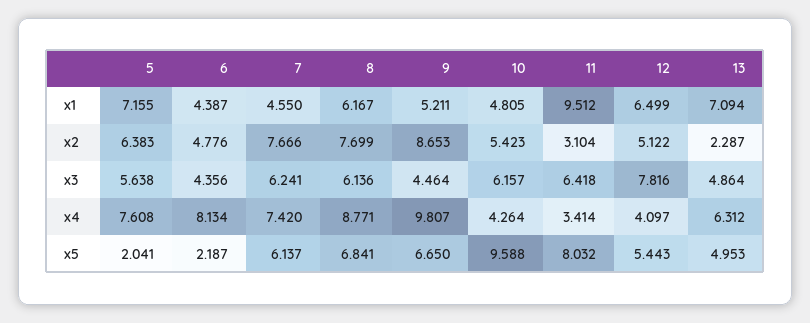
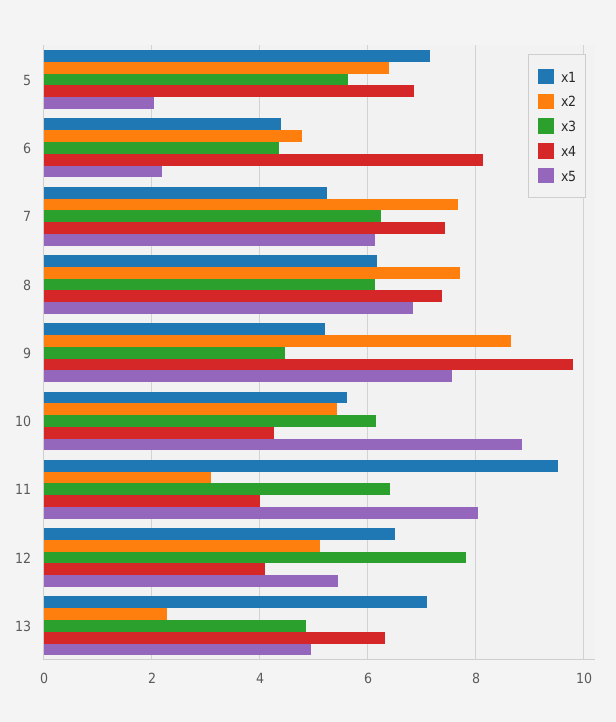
x1, 7: 4.55 -> 5.2
x1, 10: 4.805 -> 5.6
x4, 5: 7.608 -> 6.8
x4, 8: 8.771 -> 7.4
x4, 11: 3.414 -> 4
x5, 9: 6.65 -> 7.6
x5, 10: 9.588 -> 8.8

